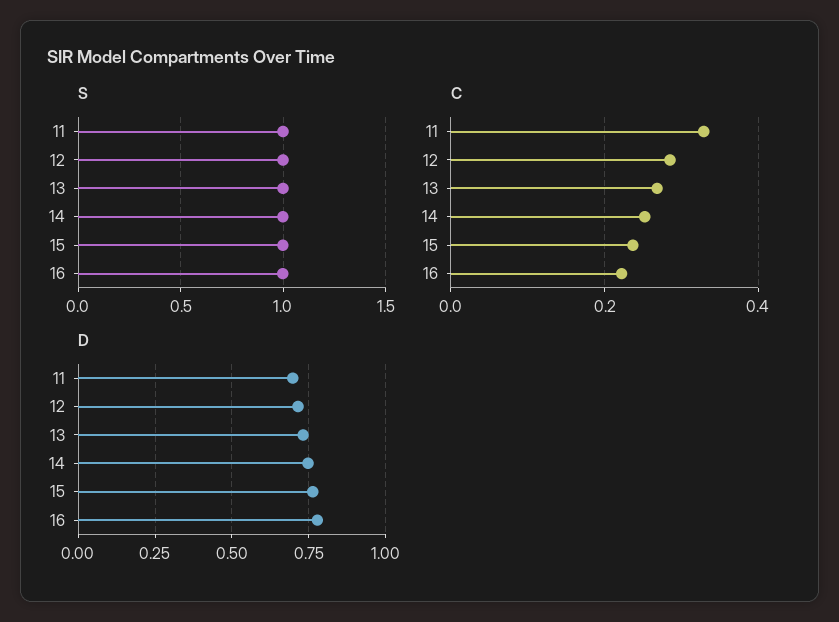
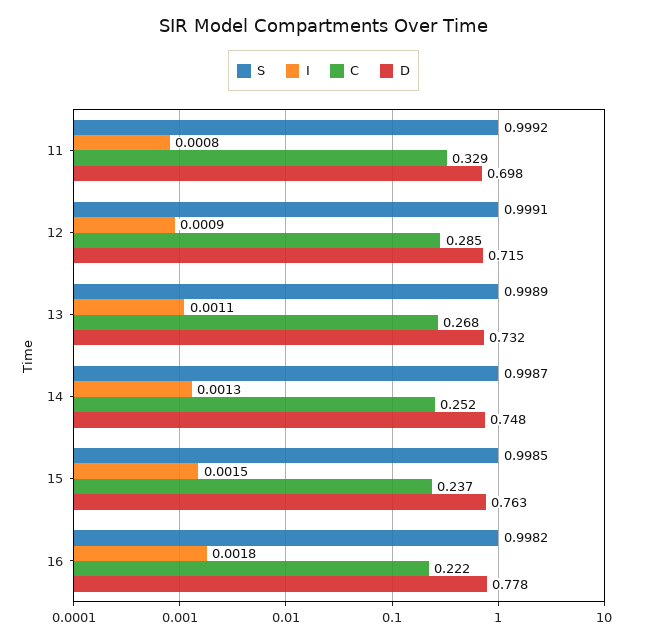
I, 11: none -> 0.0008
I, 12: none -> 0.0009
I, 13: none -> 0.0011
I, 14: none -> 0.0013
I, 15: none -> 0.0015
I, 16: none -> 0.0018

